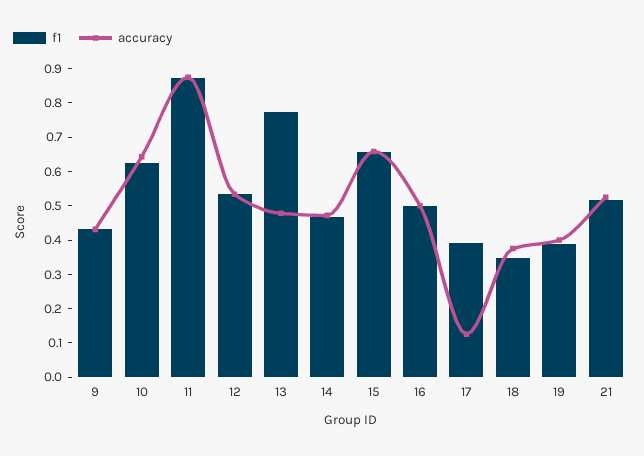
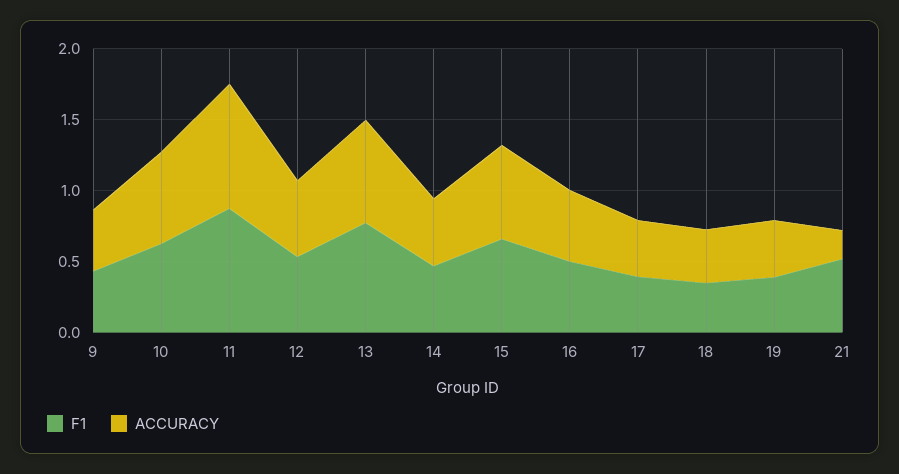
accuracy, 13: 0.475 -> 0.7
accuracy, 17: 0.125 -> 0.4
accuracy, 21: 0.525 -> 0.2

